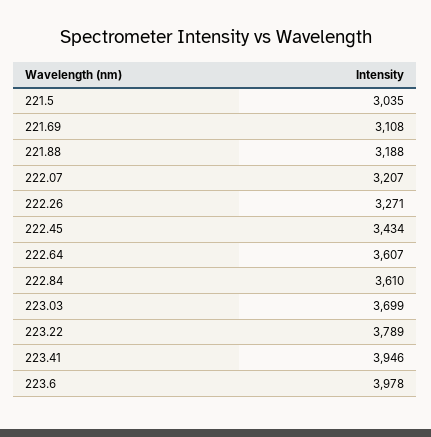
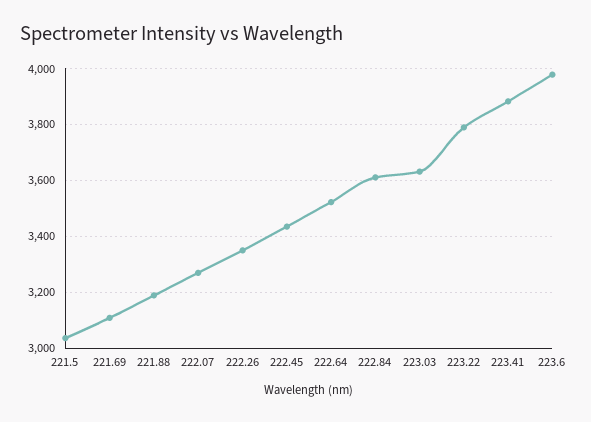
222.07: 3207 -> 3275
222.26: 3271 -> 3350
222.64: 3607 -> 3525
223.03: 3699 -> 3625
223.41: 3946 -> 3875

